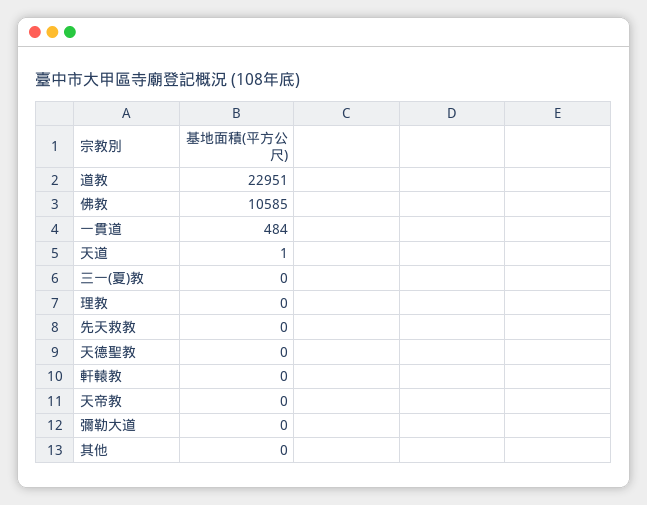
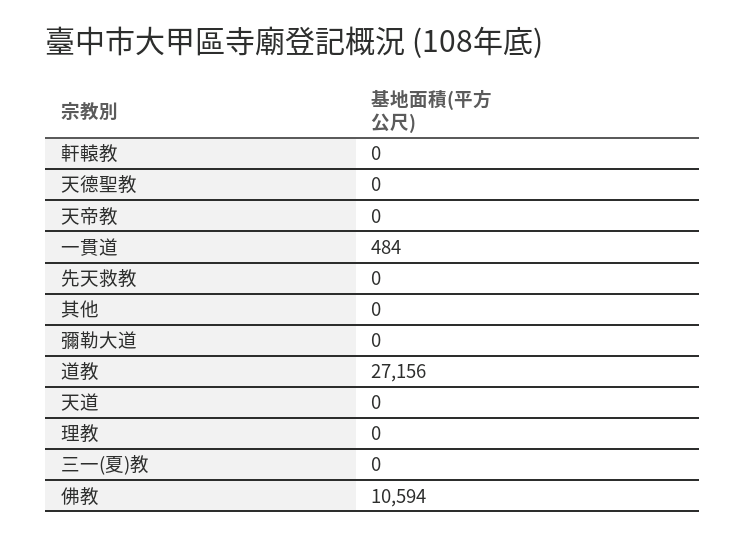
道教: 22951 -> 27156
佛教: 10585 -> 10594
天道: 1 -> 0

